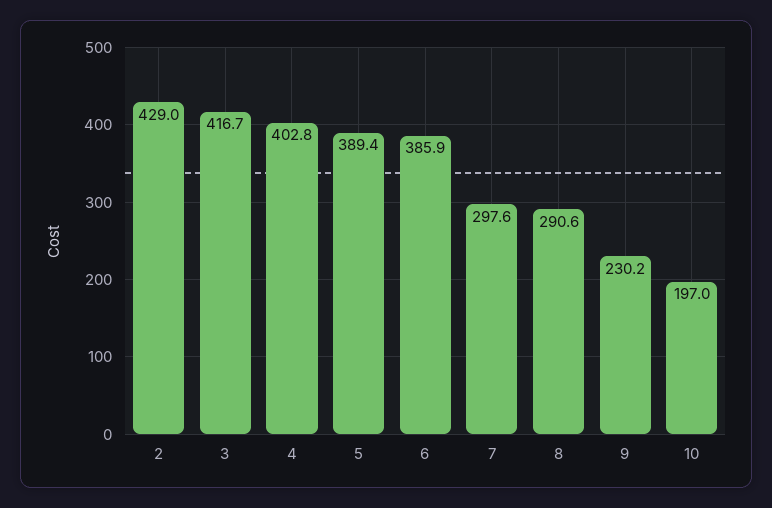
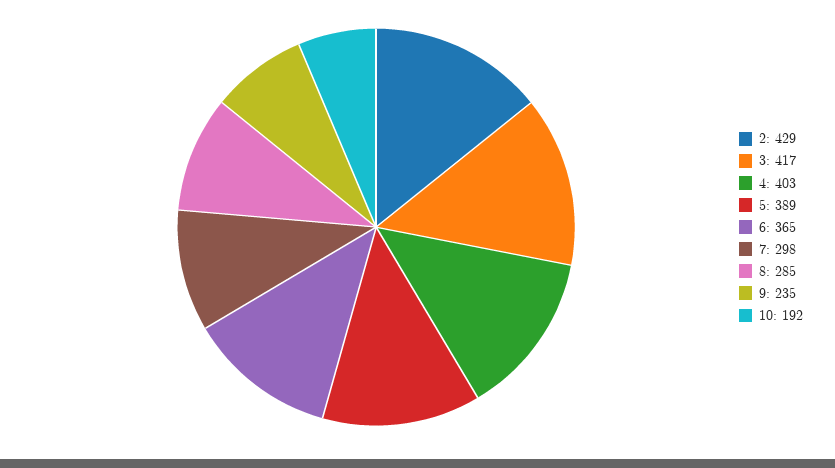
6: 385.9 -> 365
8: 290.6 -> 285
9: 230.2 -> 235
10: 197 -> 192

